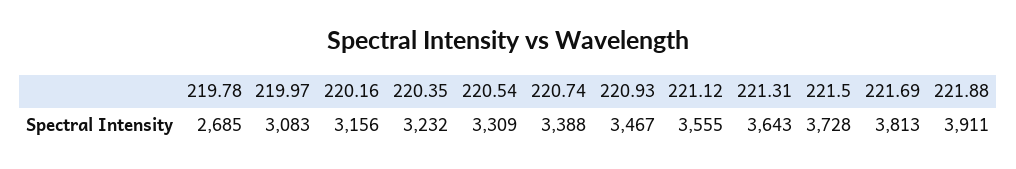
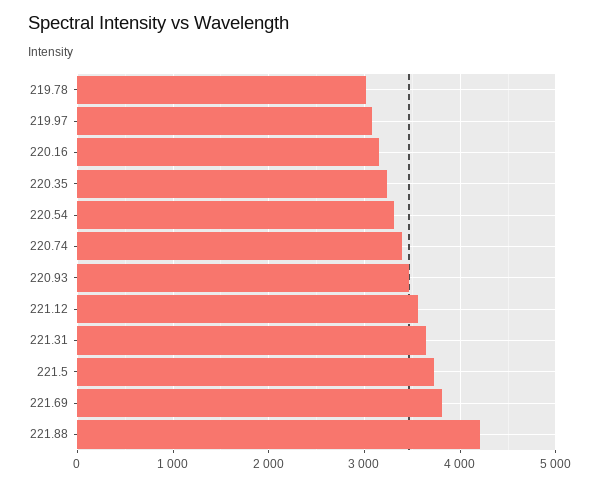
219.78: 2685 -> 3000
221.88: 3911 -> 4200

